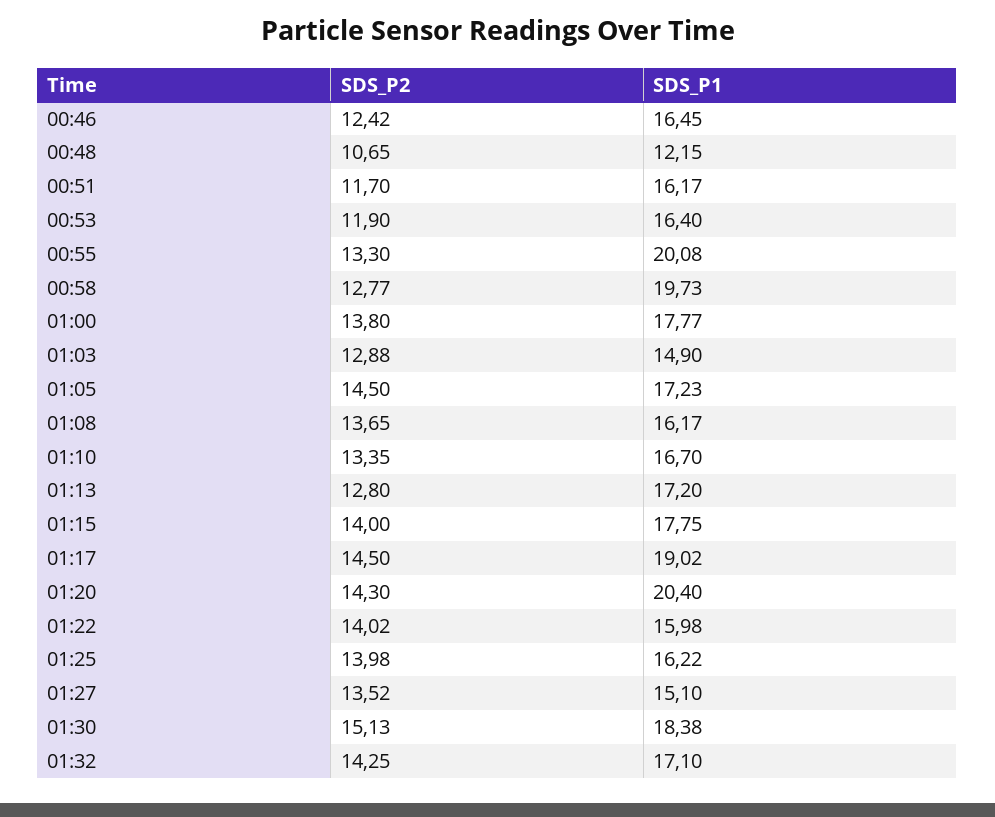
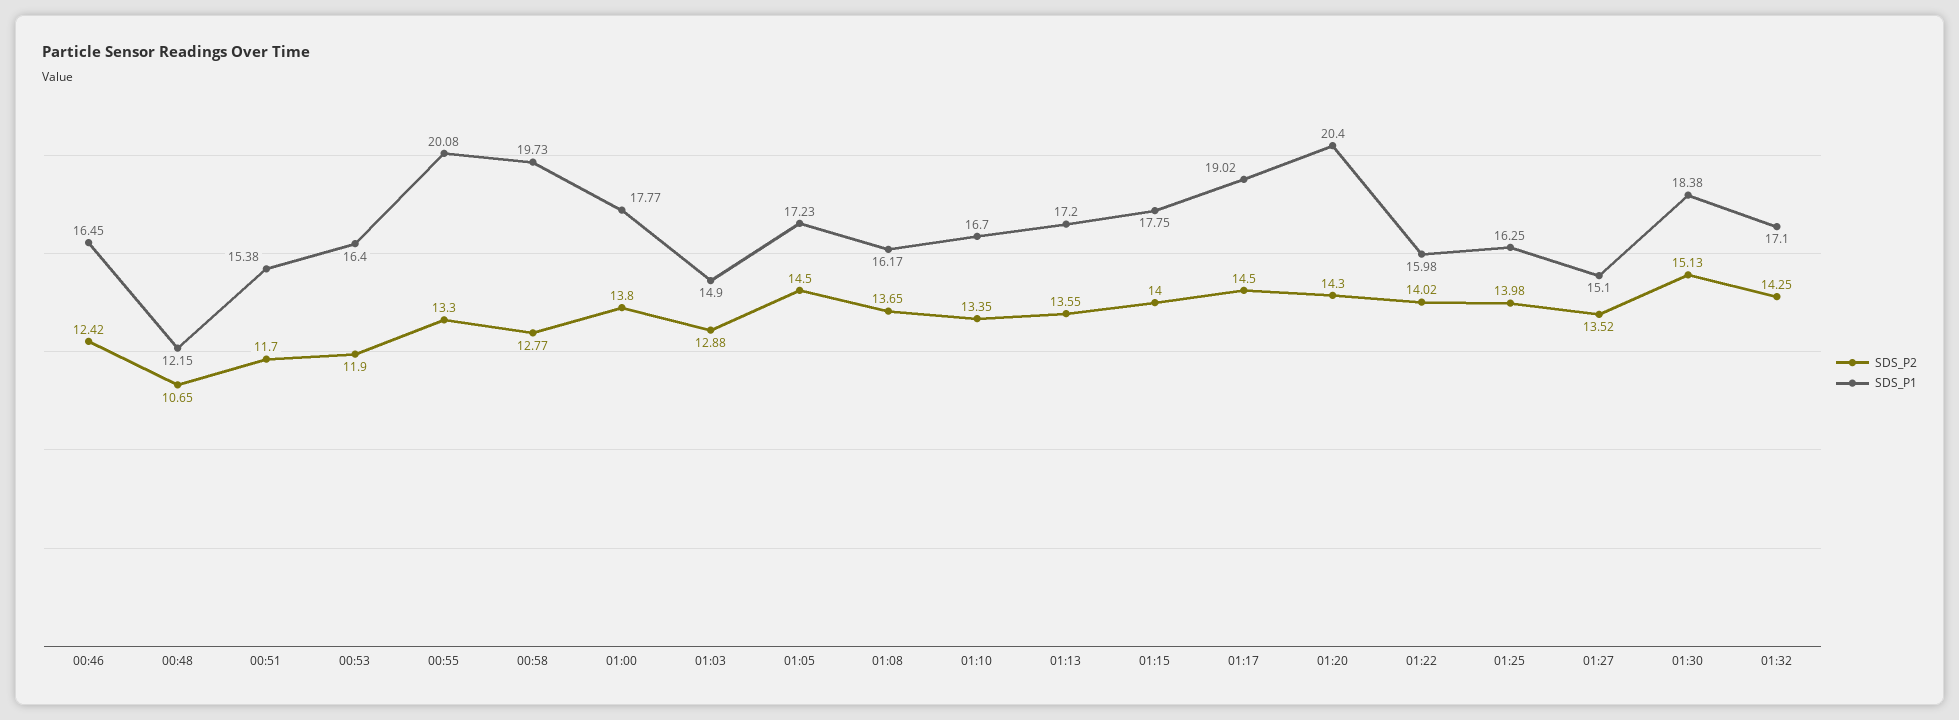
SDS_P1, 00:51: 16.17 -> 15.38
SDS_P2, 01:13: 12.8 -> 13.55
SDS_P1, 01:25: 16.22 -> 16.25

